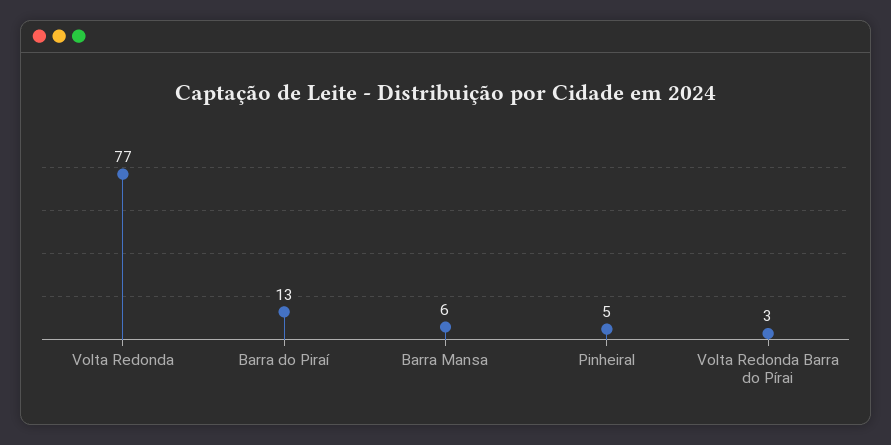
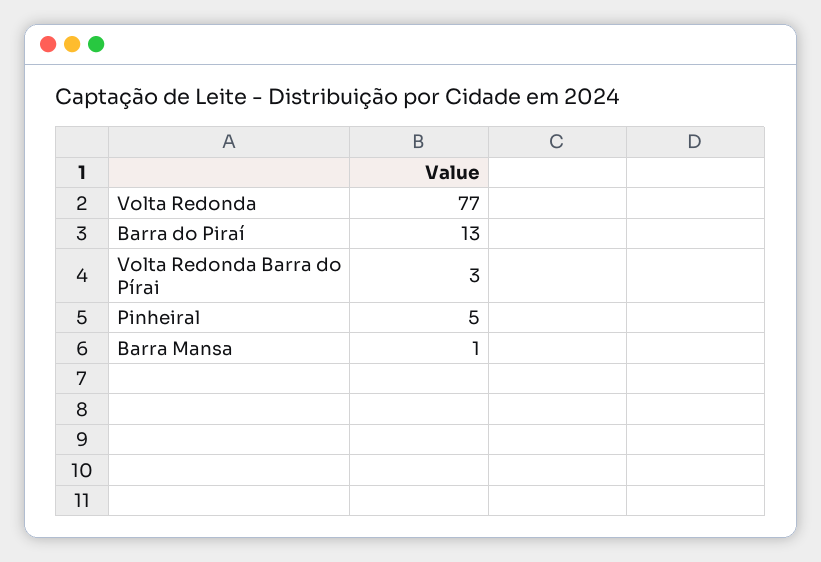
Barra Mansa: 6 -> 1

